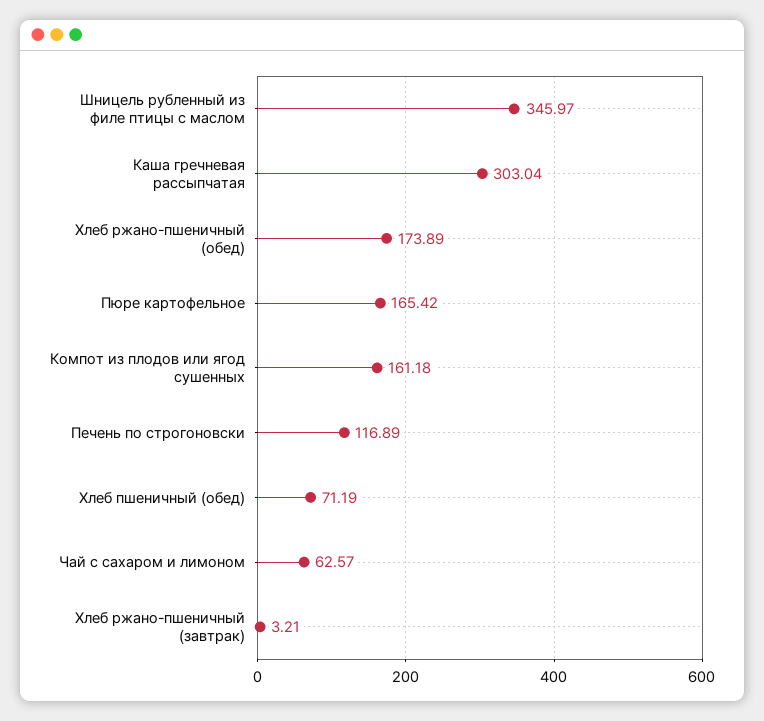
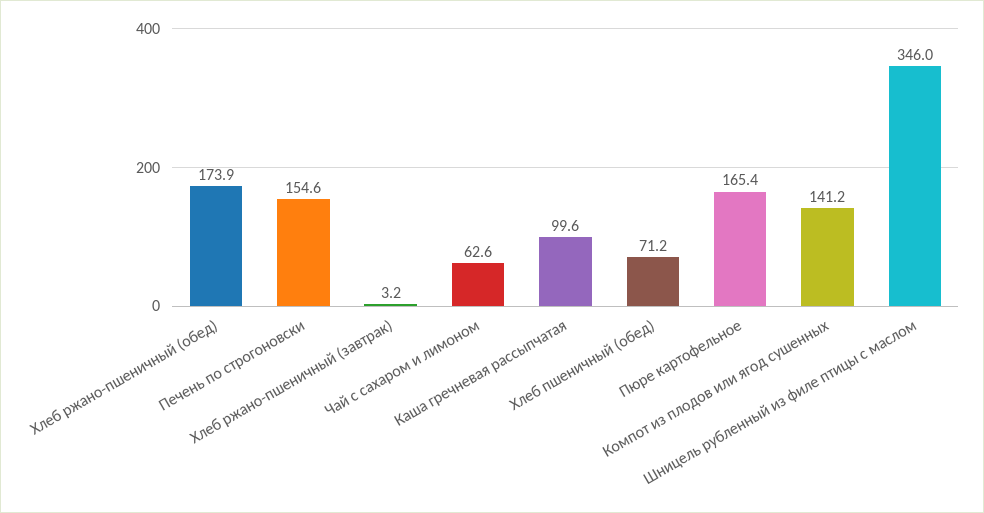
Каша гречневая рассыпчатая: 303.04 -> 99.6
Компот из плодов или ягод сушенных: 161.18 -> 141.2
Печень по строгоновски: 116.89 -> 154.6

